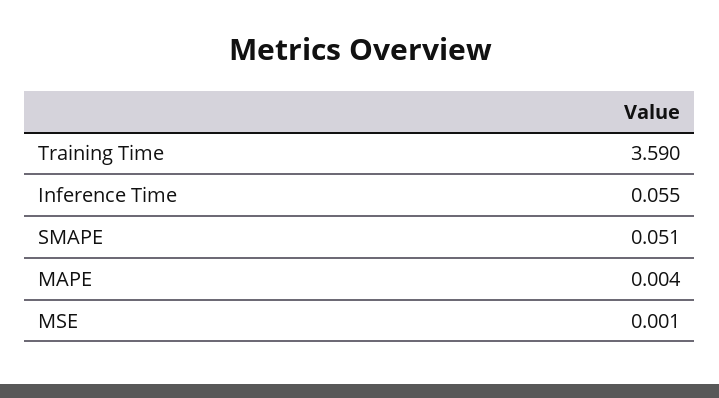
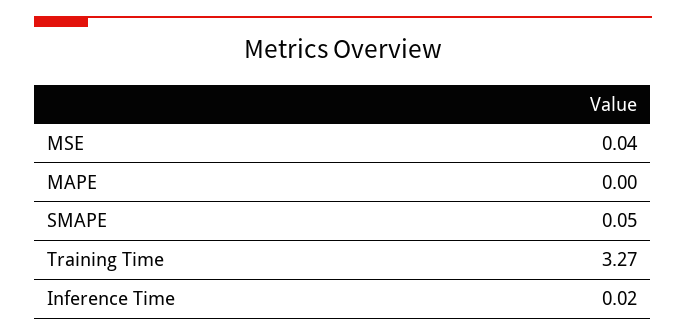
Training Time: 3.59 -> 3.27
Inference Time: 0.055 -> 0.02
MSE: 0.001 -> 0.04

